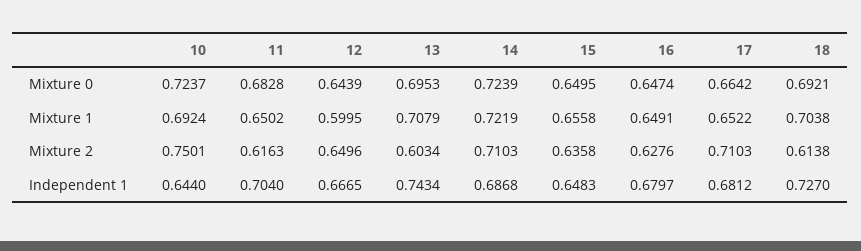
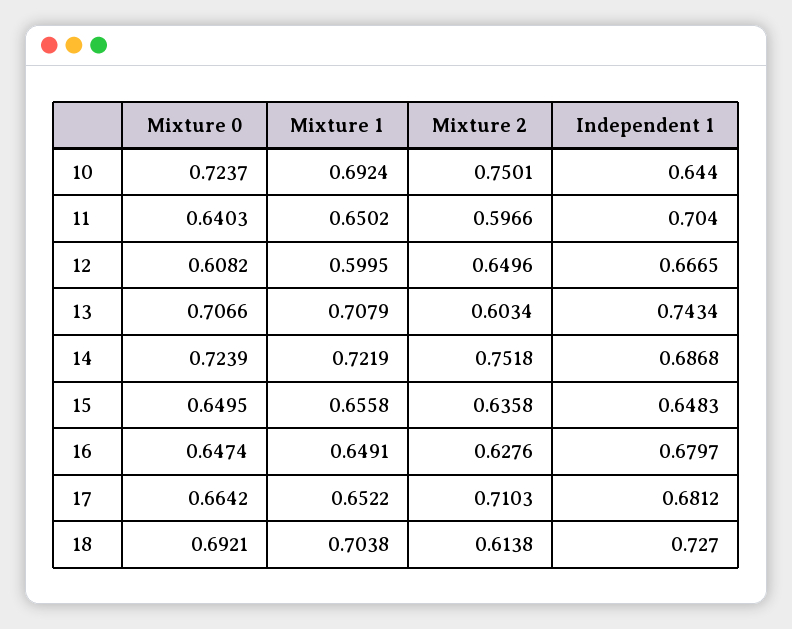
11, Mixture 0: 0.6828 -> 0.6403
12, Mixture 0: 0.6439 -> 0.6082
13, Mixture 0: 0.6953 -> 0.7066
11, Mixture 2: 0.6163 -> 0.5966
14, Mixture 2: 0.7103 -> 0.7518

